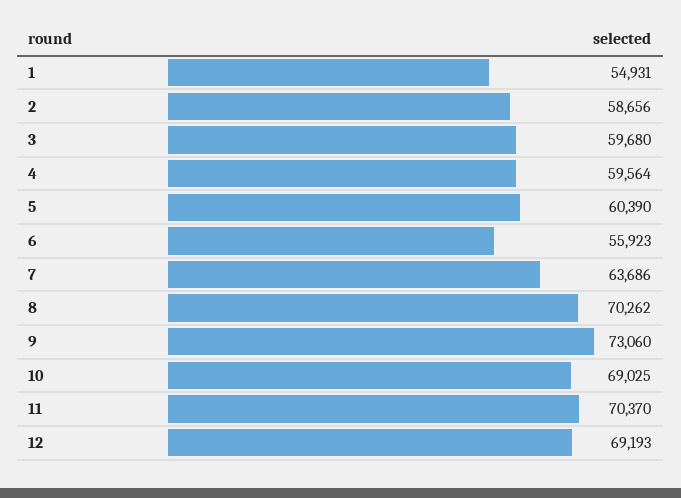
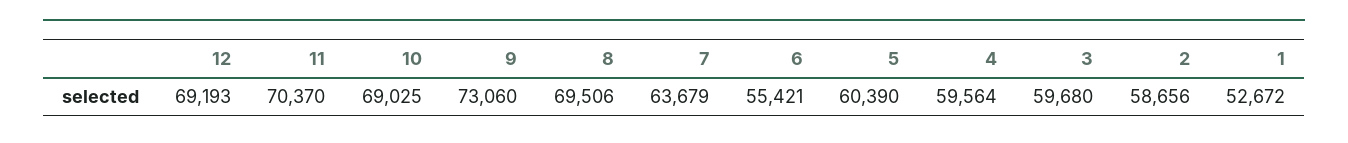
1: 54931 -> 52672
6: 55923 -> 55421
7: 63686 -> 63679
8: 70262 -> 69506

